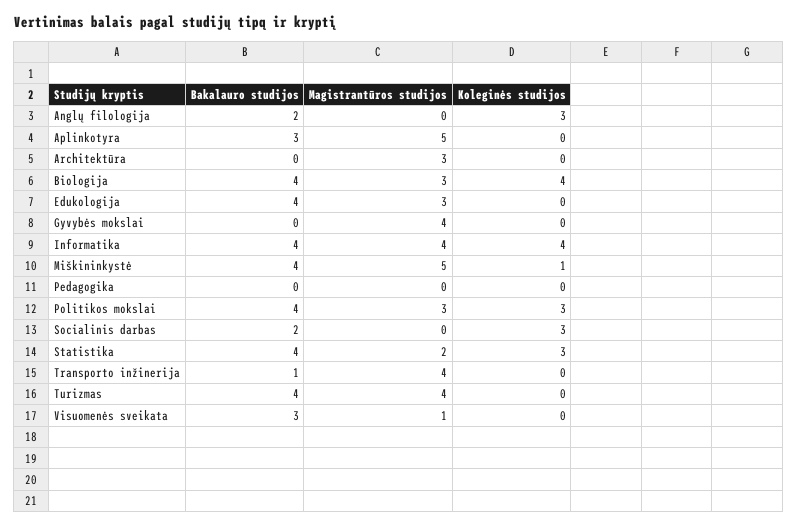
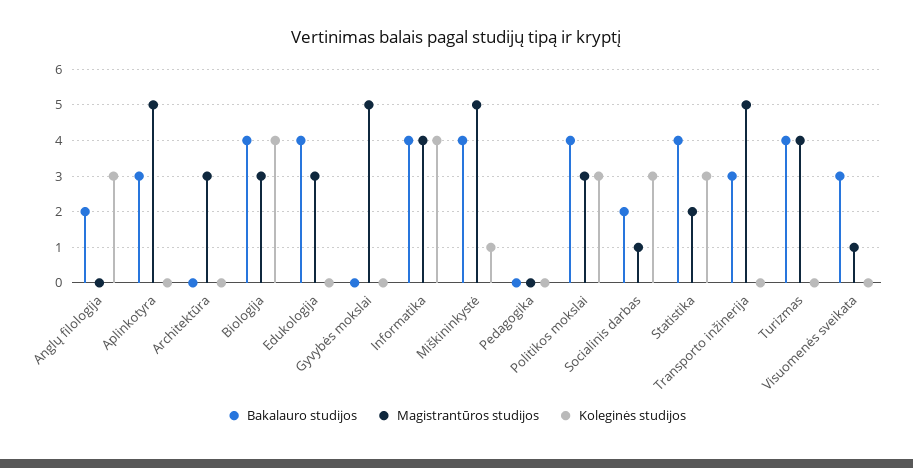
Magistrantūros studijos, Gyvybės mokslai: 4 -> 5
Magistrantūros studijos, Socialinis darbas: 0 -> 1
Bakalauro studijos, Transporto inžinerija: 1 -> 3
Magistrantūros studijos, Transporto inžinerija: 4 -> 5

